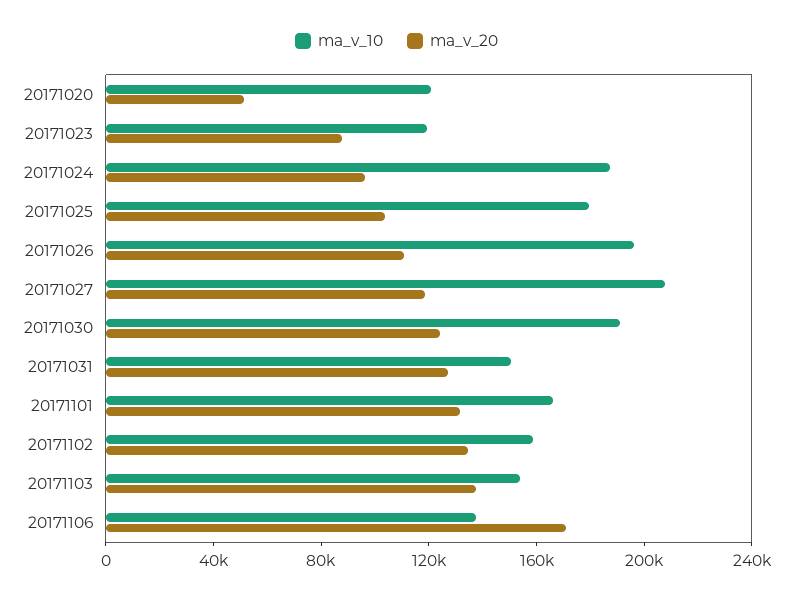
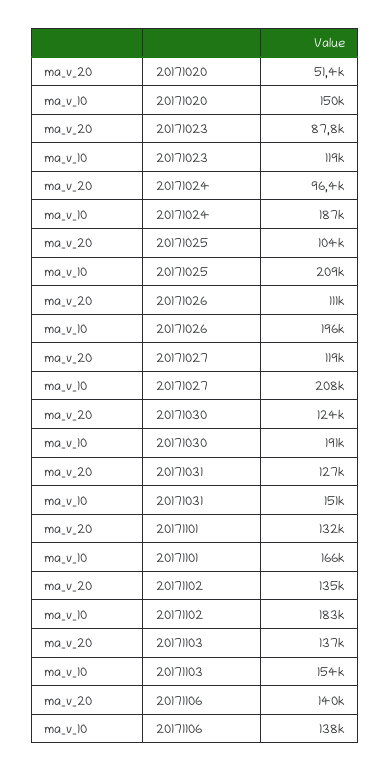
ma_v_10, 20171020: 120000 -> 150000
ma_v_10, 20171025: 180000 -> 209000
ma_v_10, 20171102: 160000 -> 183000
ma_v_20, 20171106: 170000 -> 140000

